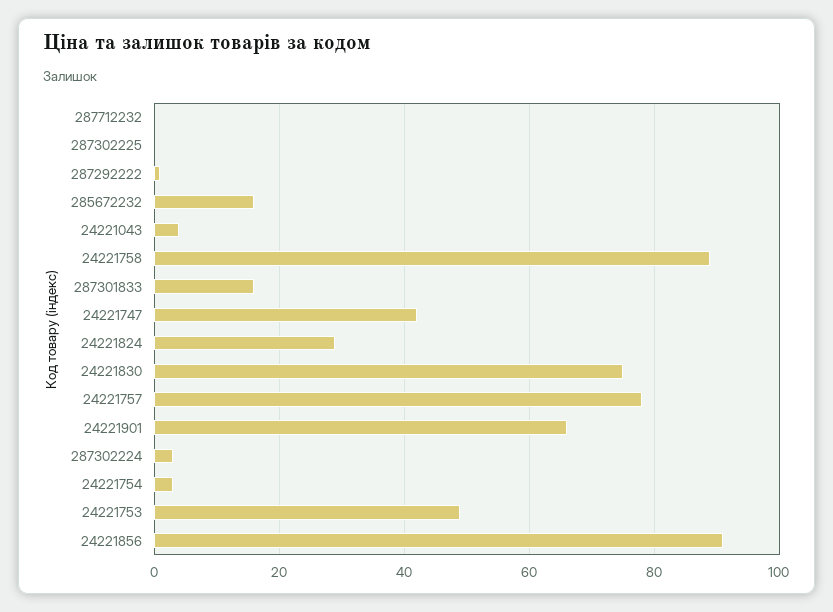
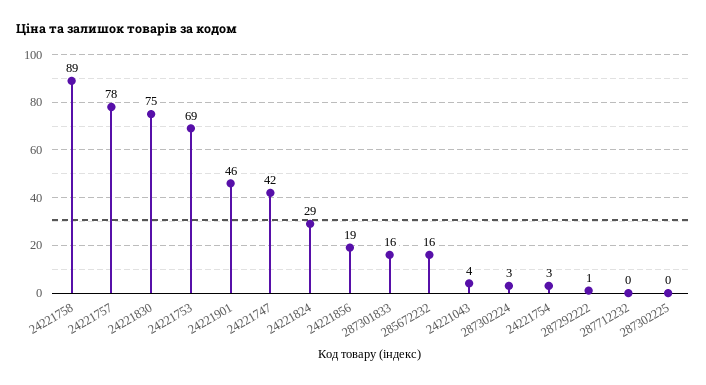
24221901: 65 -> 46
24221753: 50 -> 69
24221856: 90 -> 19

